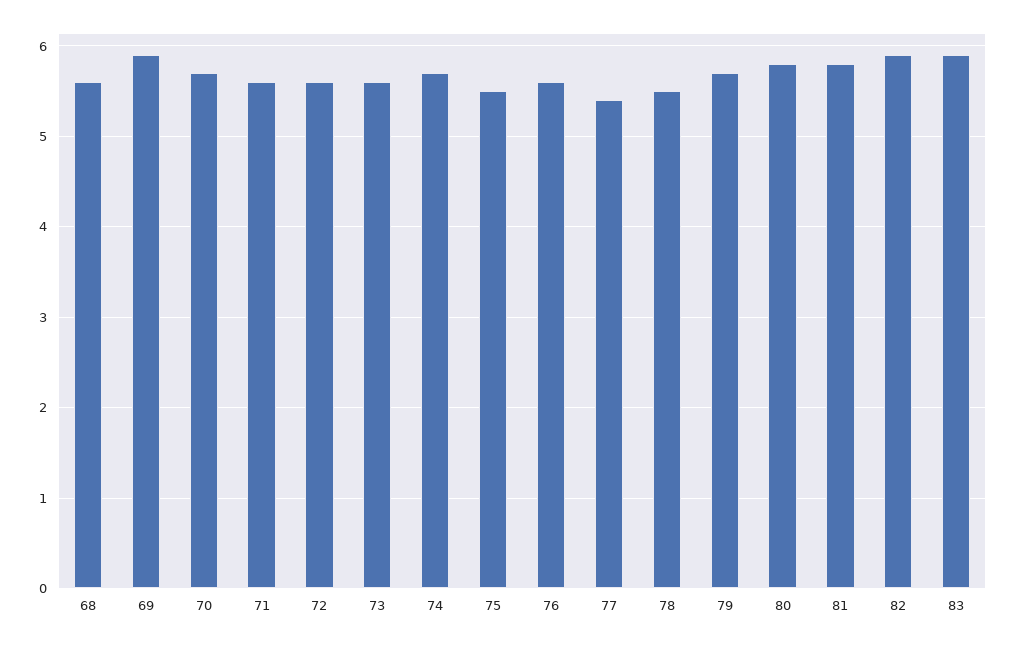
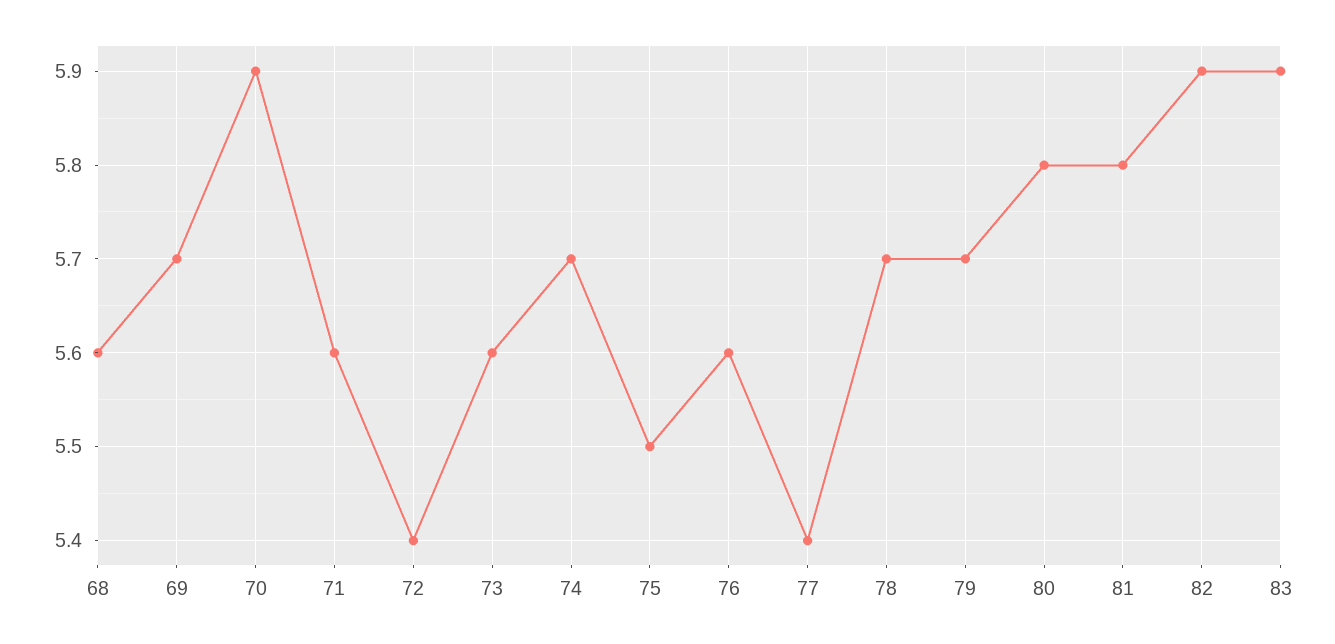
69: 5.9 -> 5.7
70: 5.7 -> 5.9
72: 5.6 -> 5.4
78: 5.5 -> 5.7

